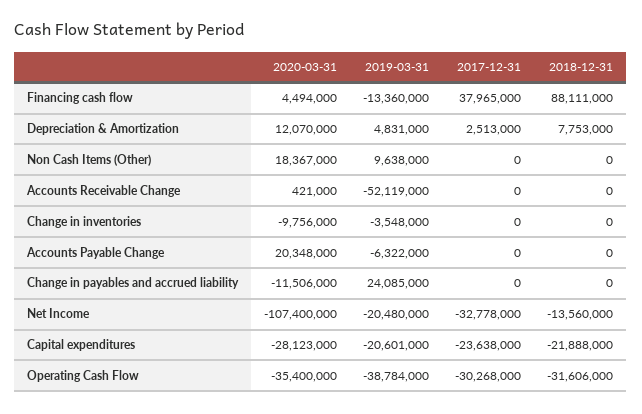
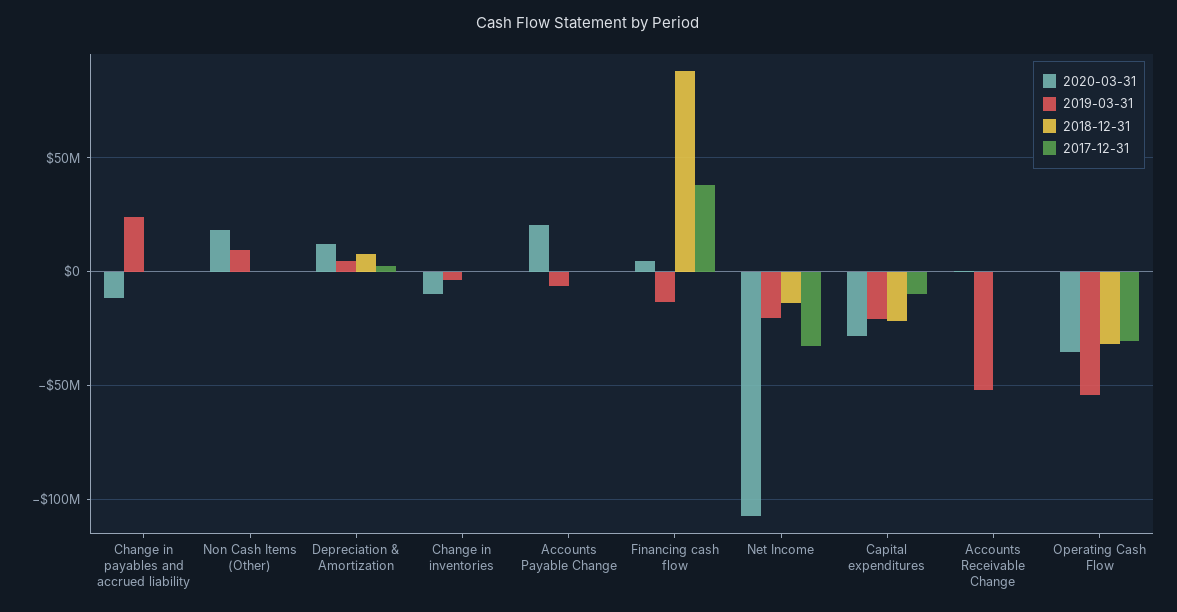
2017-12-31, Capital expenditures: -23638000 -> -10000000
2019-03-31, Operating Cash Flow: -38784000 -> -55000000

